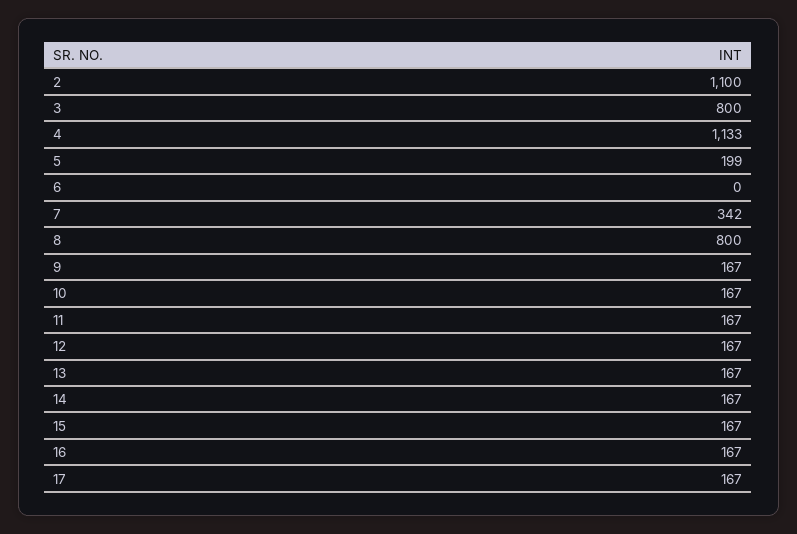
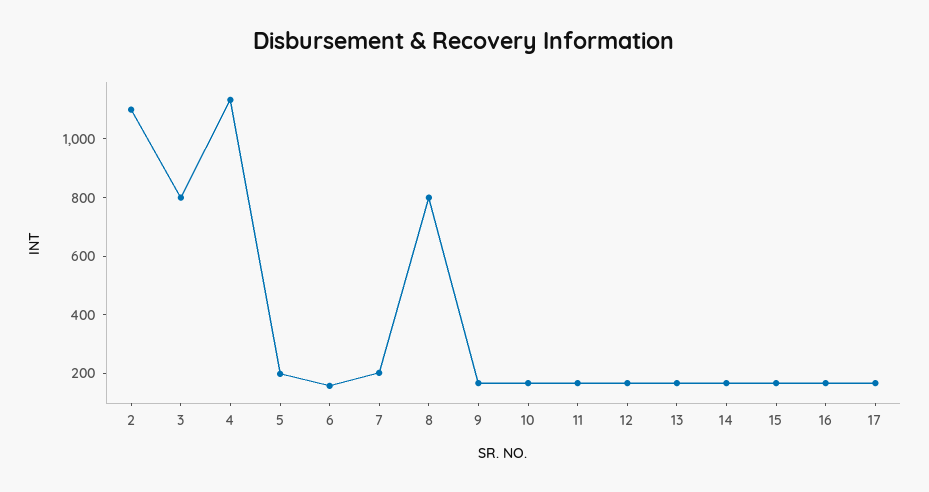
6: 0 -> 150
7: 342 -> 200

